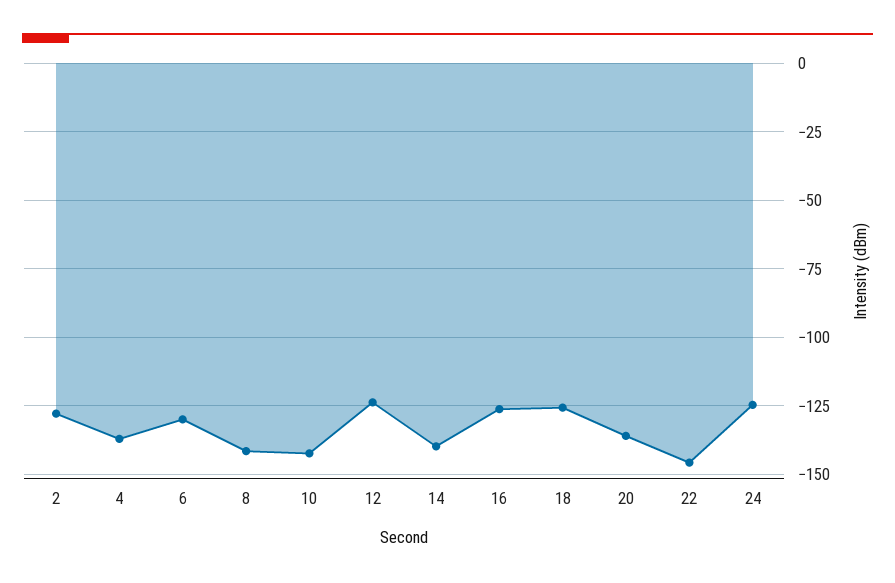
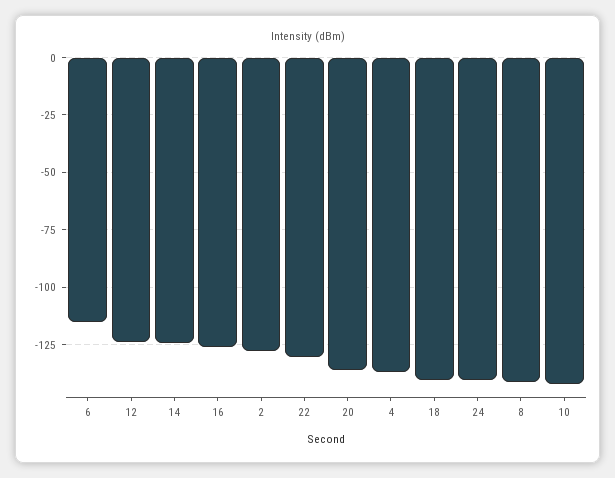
6: -130 -> -115
14: -140 -> -125
18: -125 -> -140
22: -145 -> -130
24: -125 -> -140

